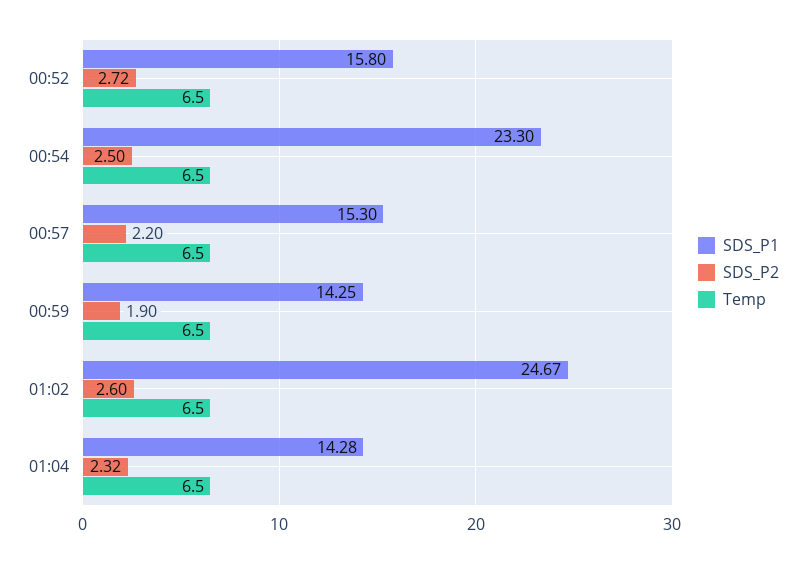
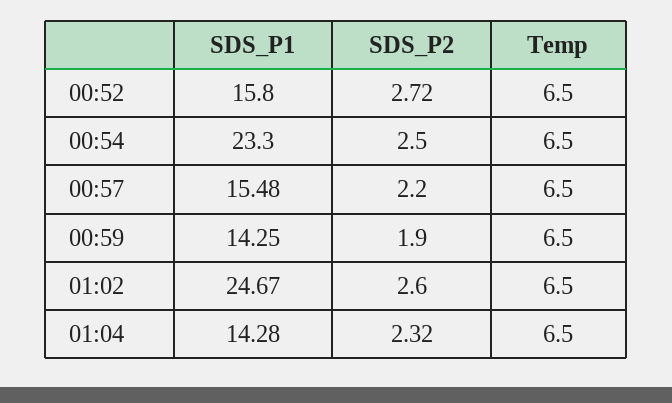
SDS_P1, 00:57: 15.3 -> 15.48

